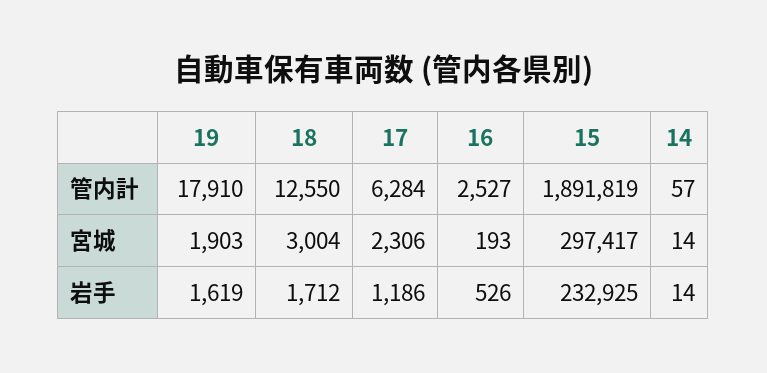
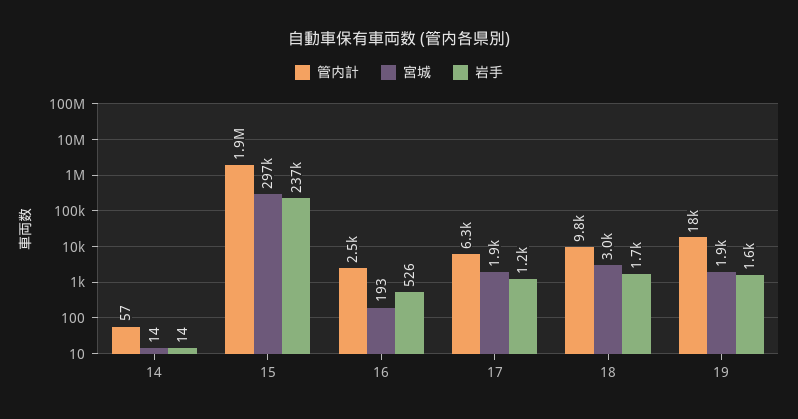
管内計, 18: 12550 -> 9800
宮城, 17: 2306 -> 1900
岩手, 15: 232925 -> 237000

